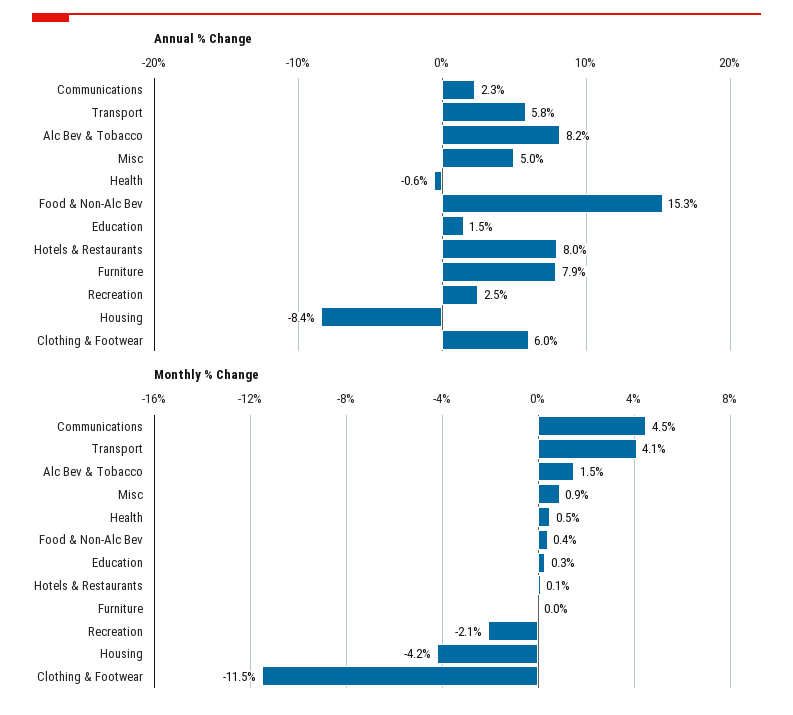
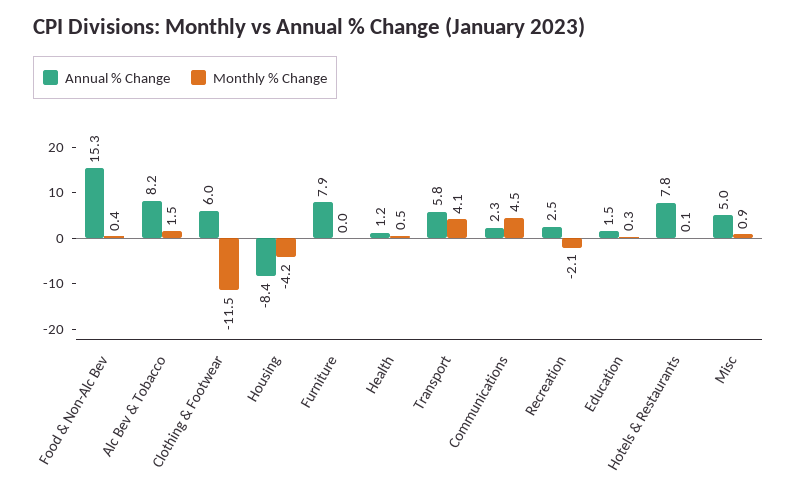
Annual % Change, Health: -0.6 -> 1.2
Annual % Change, Hotels & Restaurants: 8 -> 7.8

